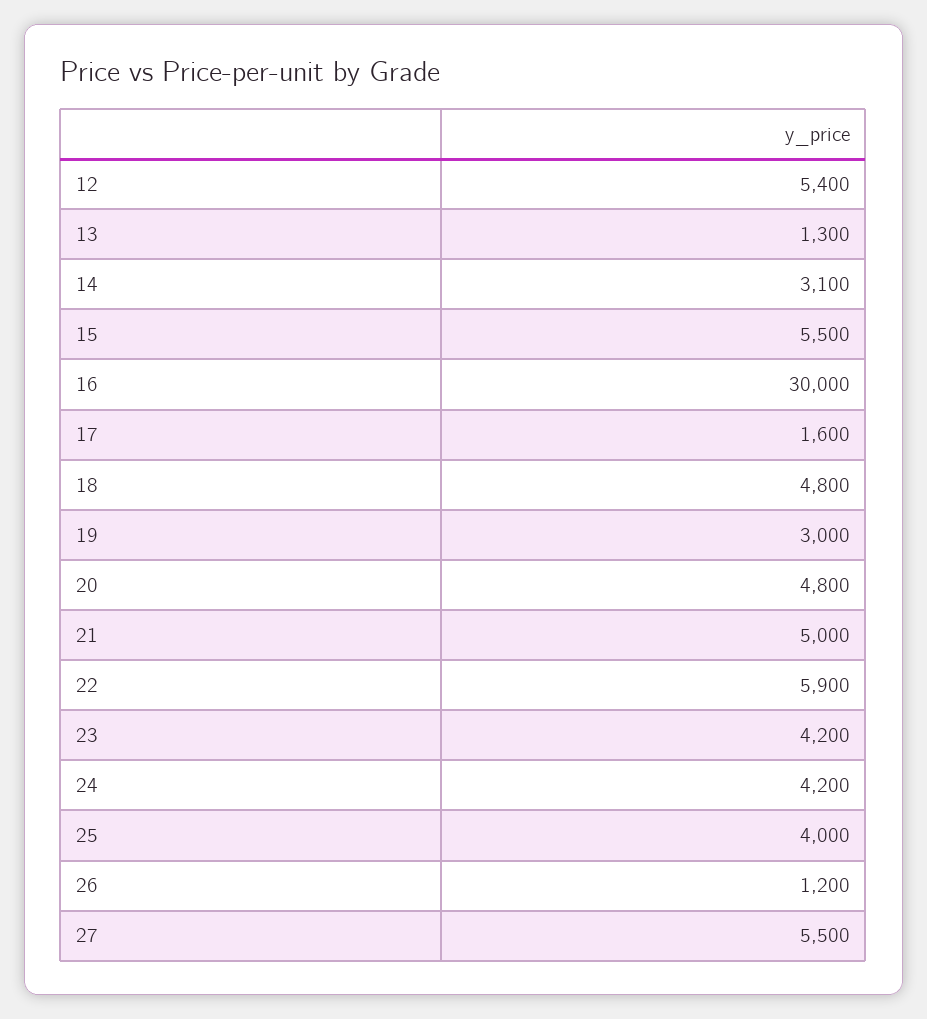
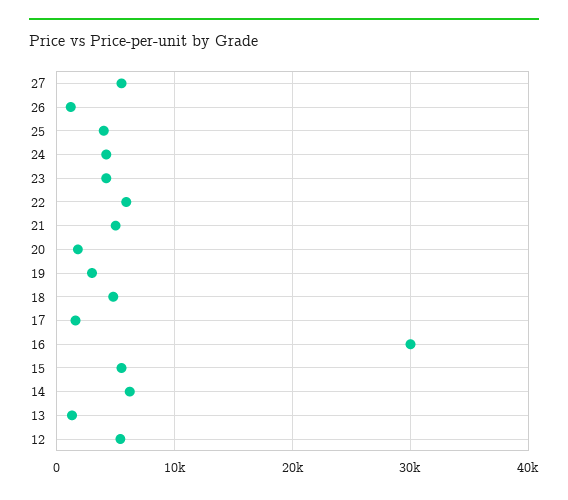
14: 3100 -> 6000
20: 4800 -> 2000

